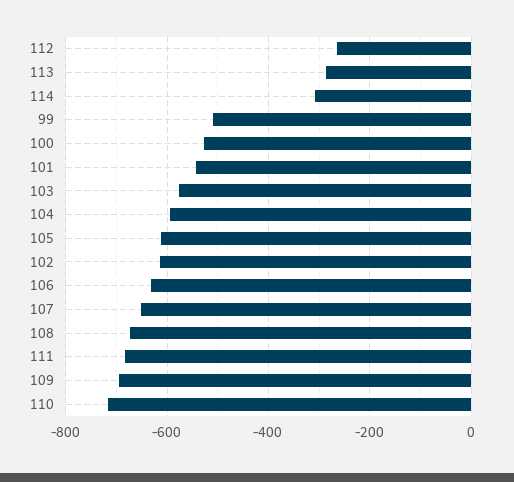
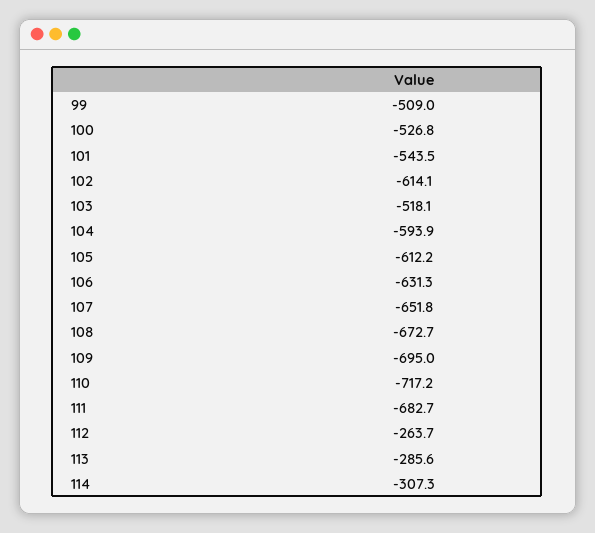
103: -580 -> -518.1

